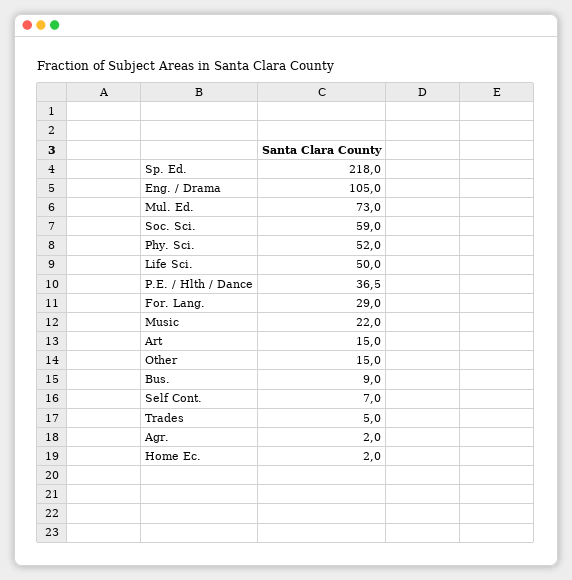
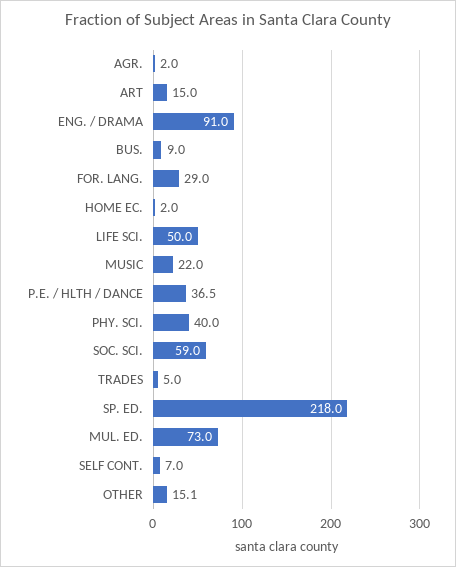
Eng. / Drama: 105 -> 91
Phy. Sci.: 52 -> 40
Other: 15 -> 15.1

